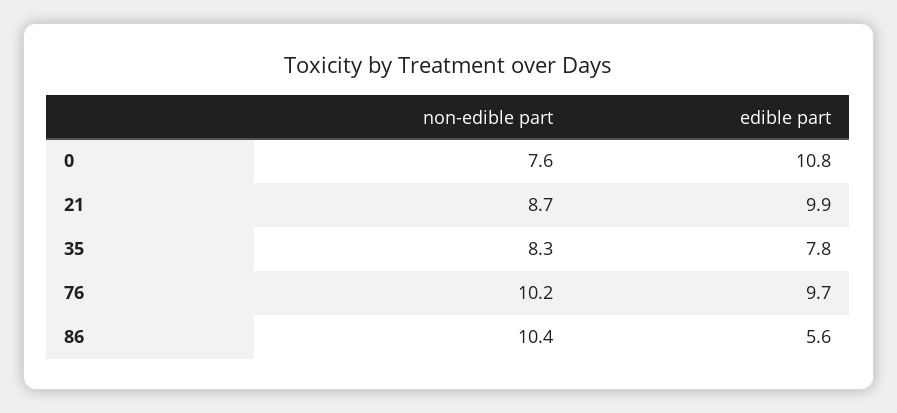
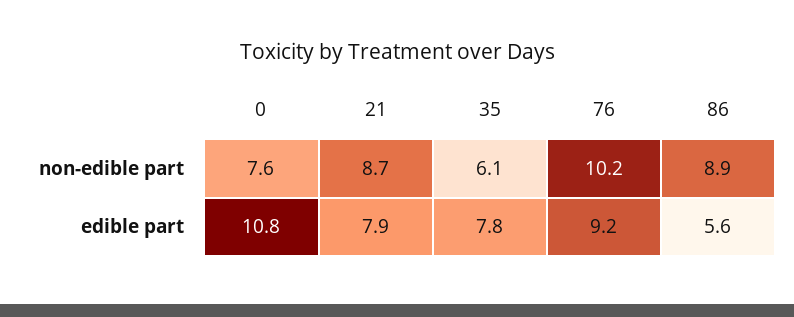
edible part, 21: 9.9 -> 7.9
non-edible part, 35: 8.3 -> 6.1
edible part, 76: 9.7 -> 9.2
non-edible part, 86: 10.4 -> 8.9

